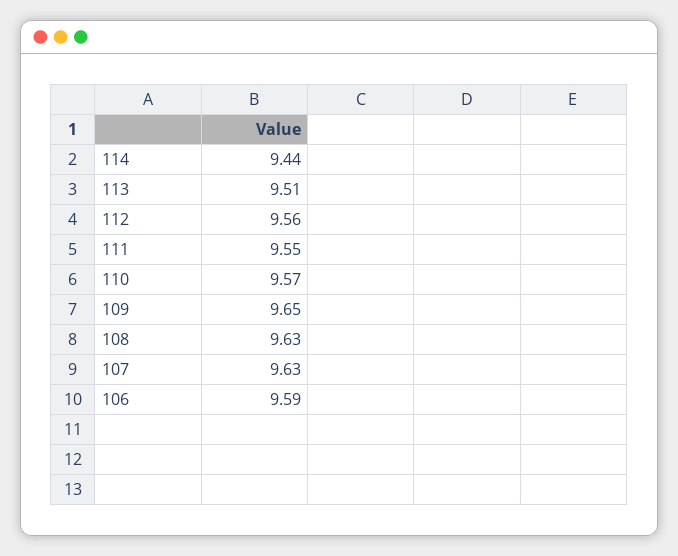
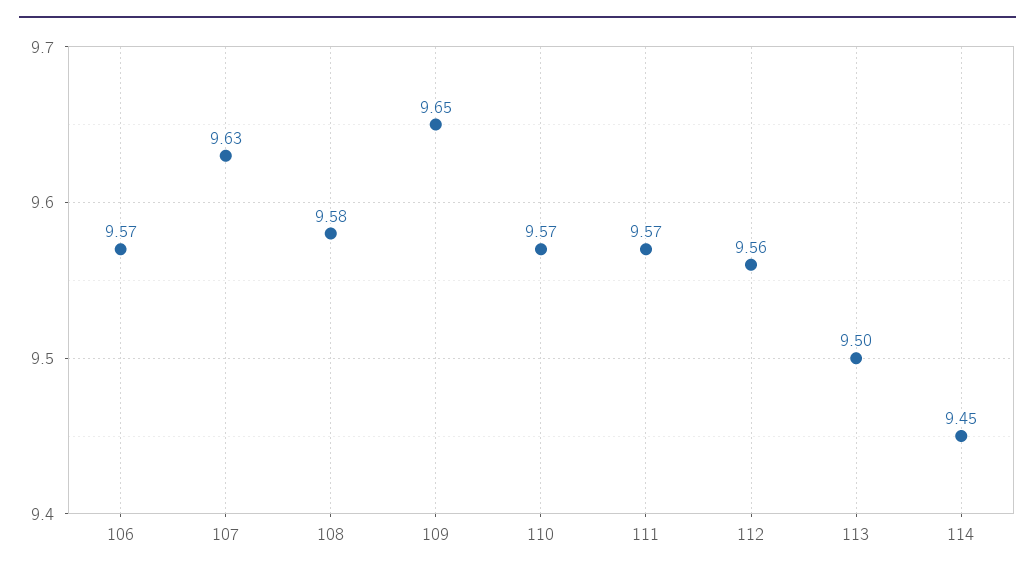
114: 9.44 -> 9.45
113: 9.51 -> 9.5
111: 9.55 -> 9.57
108: 9.63 -> 9.58
106: 9.59 -> 9.57

